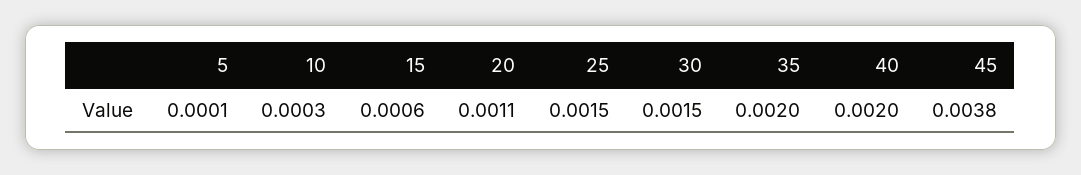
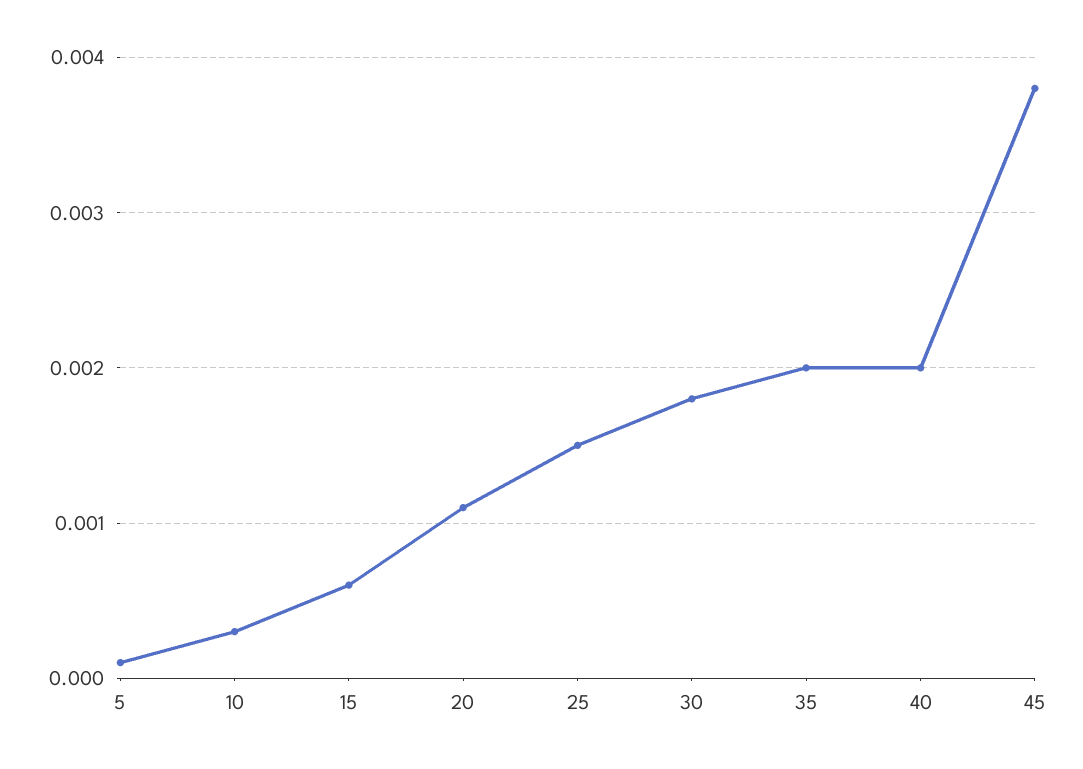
30: 0.0015 -> 0.0018

